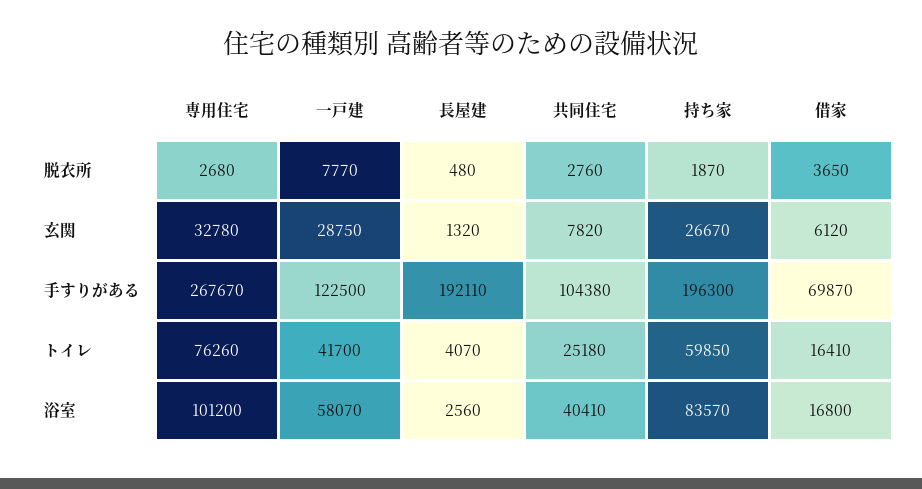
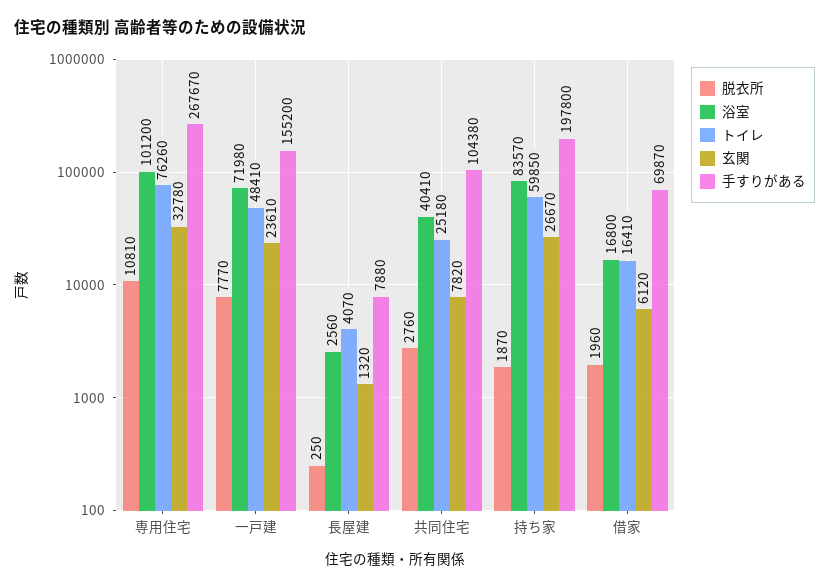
脱衣所, 専用住宅: 2680 -> 10810
脱衣所, 長屋建: 480 -> 250
脱衣所, 借家: 3650 -> 1960
玄関, 一戸建: 28750 -> 23610
手すりがある, 一戸建: 122500 -> 155200
手すりがある, 長屋建: 192110 -> 7880
手すりがある, 持ち家: 196300 -> 197800
トイレ, 一戸建: 41700 -> 48410
浴室, 一戸建: 58070 -> 71980

